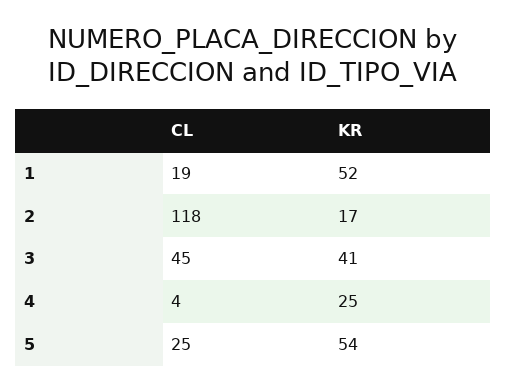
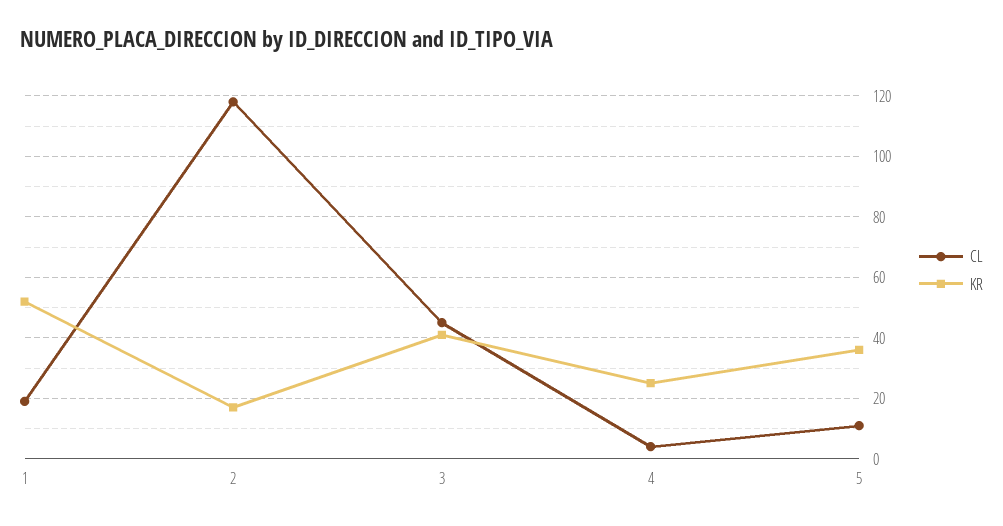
CL, 5: 25 -> 10
KR, 5: 54 -> 35

